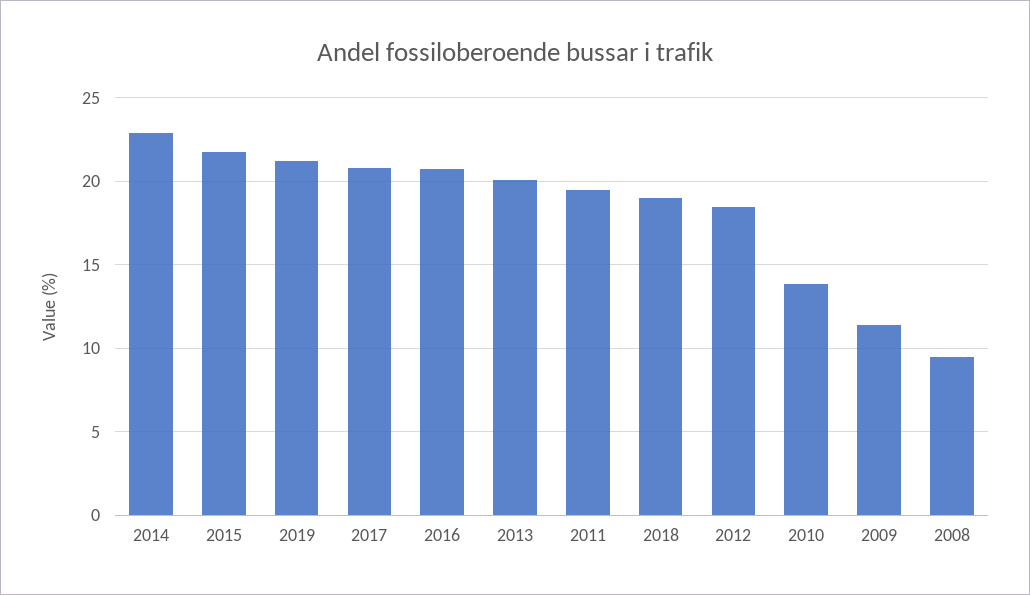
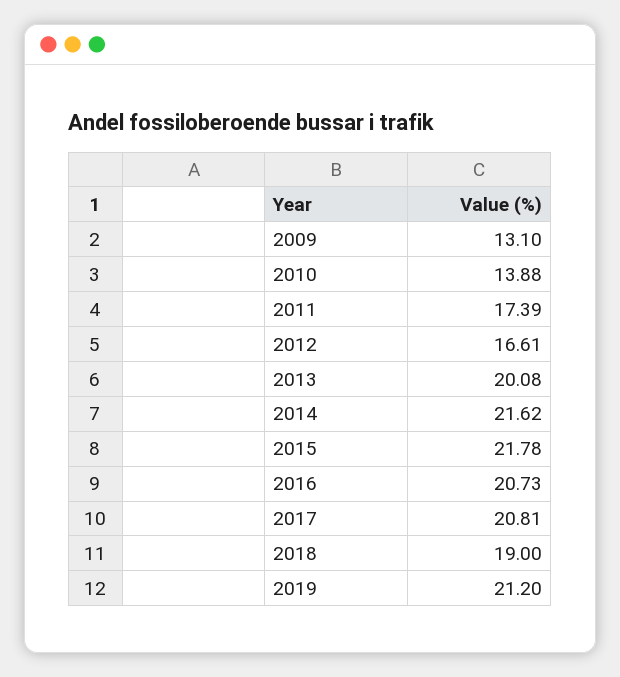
2014: 23 -> 21.62
2011: 19.5 -> 17.39
2012: 18.5 -> 16.61
2009: 11.5 -> 13.1
2008: 9.5 -> none

